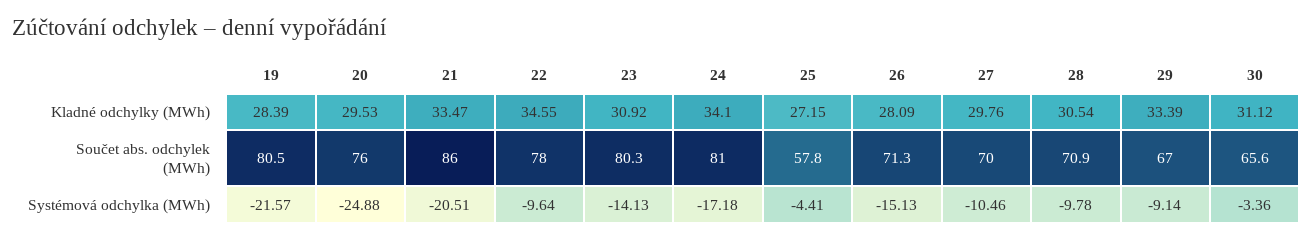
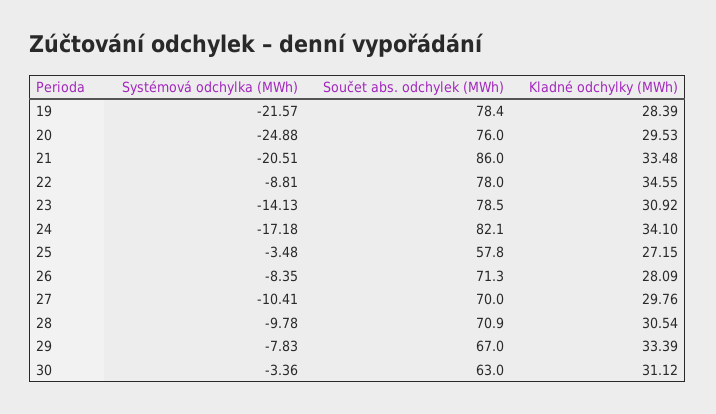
21, Kladné odchylky (MWh): 33.47 -> 33.48
19, Součet abs. odchylek (MWh): 80.5 -> 78.4
23, Součet abs. odchylek (MWh): 80.3 -> 78.5
24, Součet abs. odchylek (MWh): 81 -> 82.1
30, Součet abs. odchylek (MWh): 65.6 -> 63
22, Systémová odchylka (MWh): -9.64 -> -8.81
25, Systémová odchylka (MWh): -4.41 -> -3.48
26, Systémová odchylka (MWh): -15.13 -> -8.35
27, Systémová odchylka (MWh): -10.46 -> -10.41
29, Systémová odchylka (MWh): -9.14 -> -7.83

